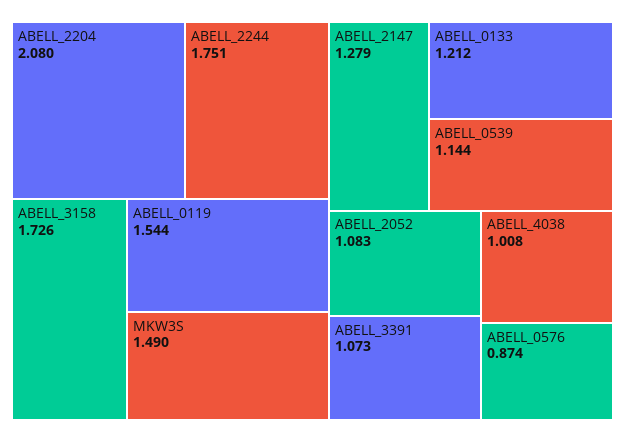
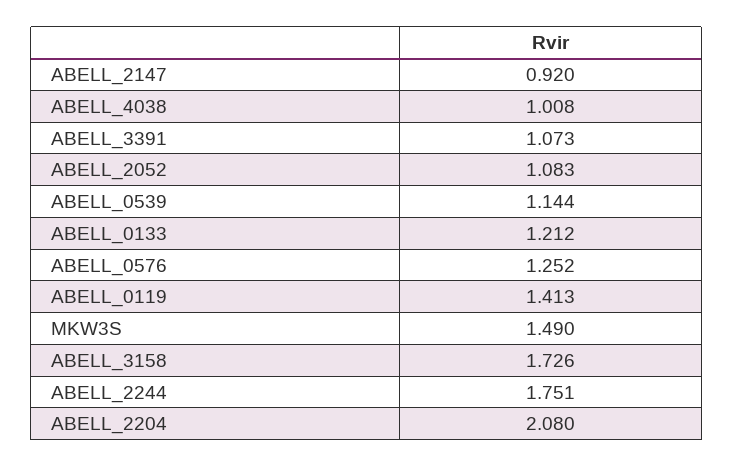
ABELL_0119: 1.544 -> 1.413
ABELL_2147: 1.279 -> 0.92
ABELL_0576: 0.874 -> 1.252

